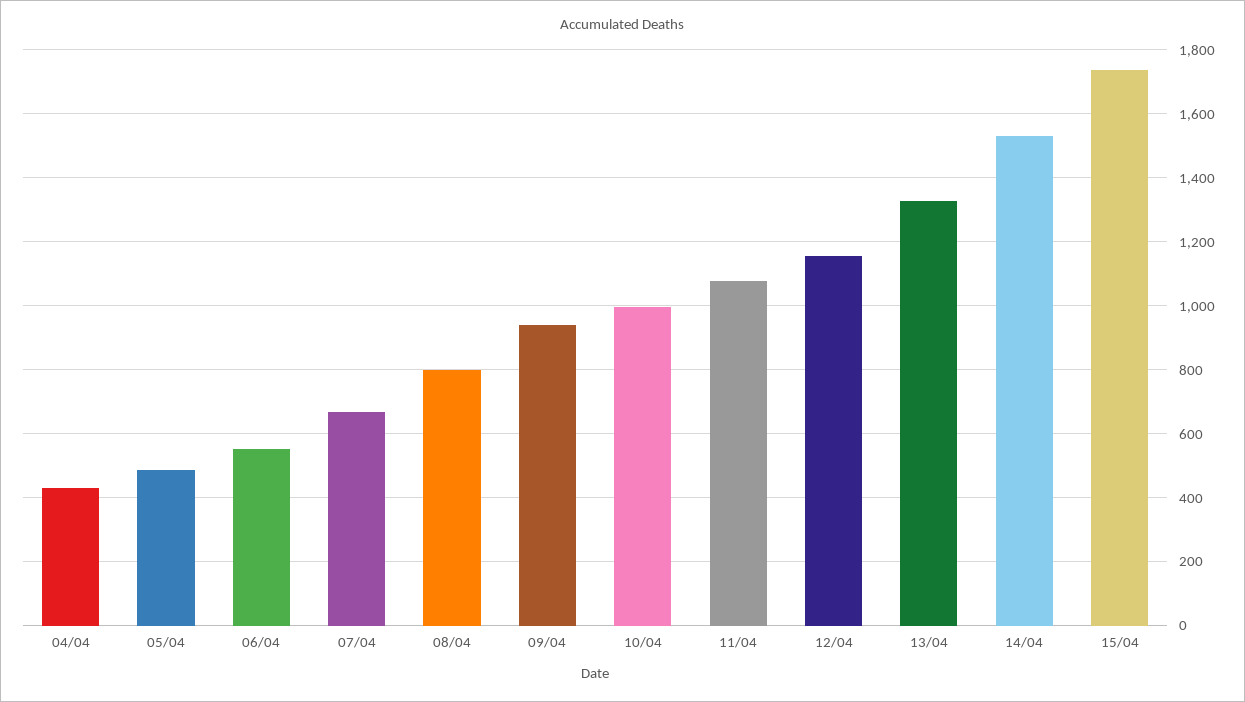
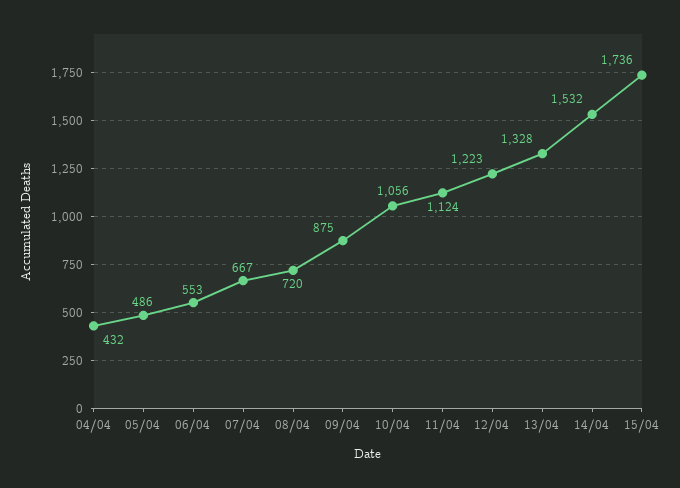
08/04: 800 -> 720
09/04: 940 -> 875
10/04: 1000 -> 1056
11/04: 1080 -> 1124
12/04: 1160 -> 1223

